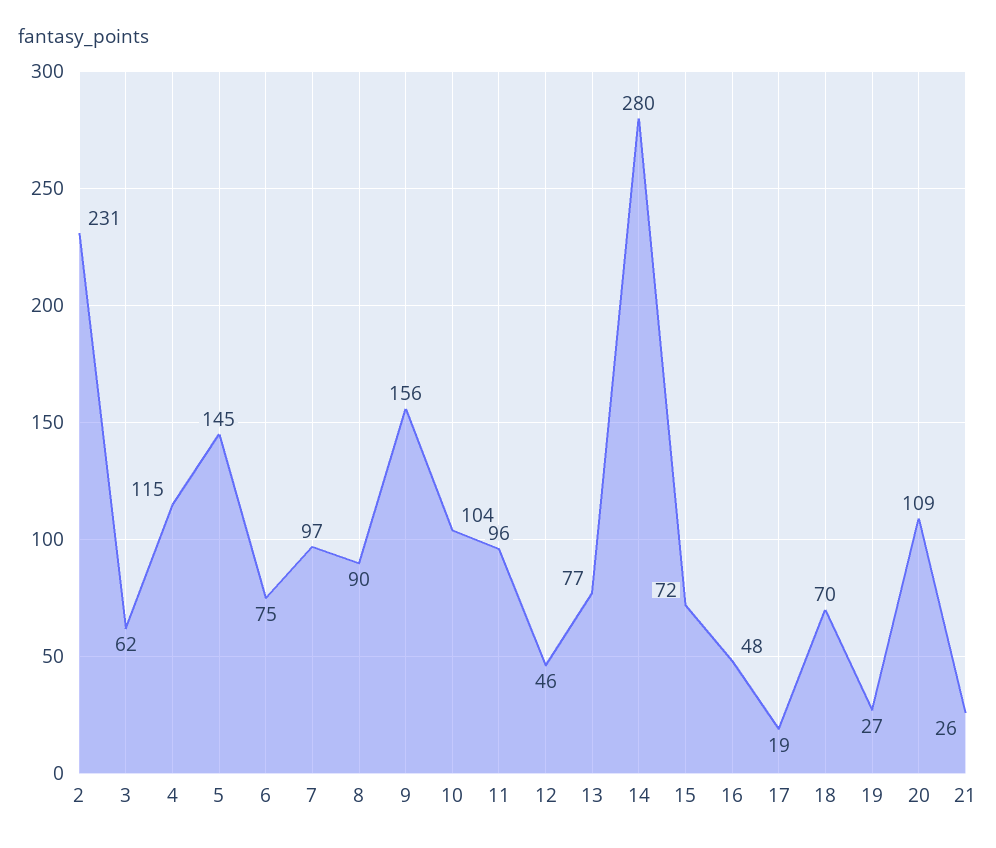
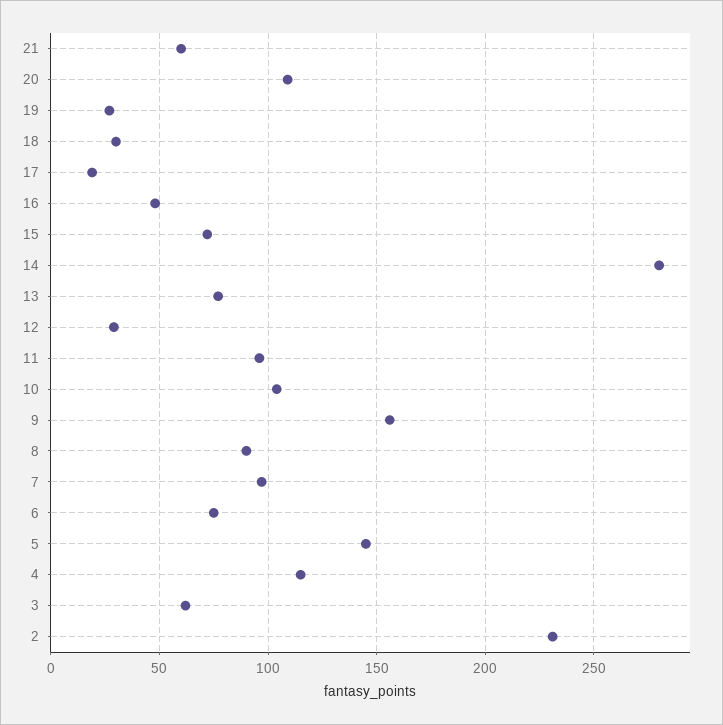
12: 46 -> 30
18: 70 -> 30
21: 26 -> 60

